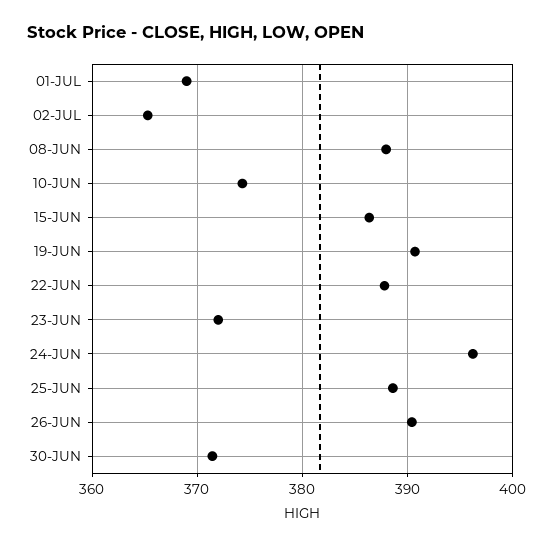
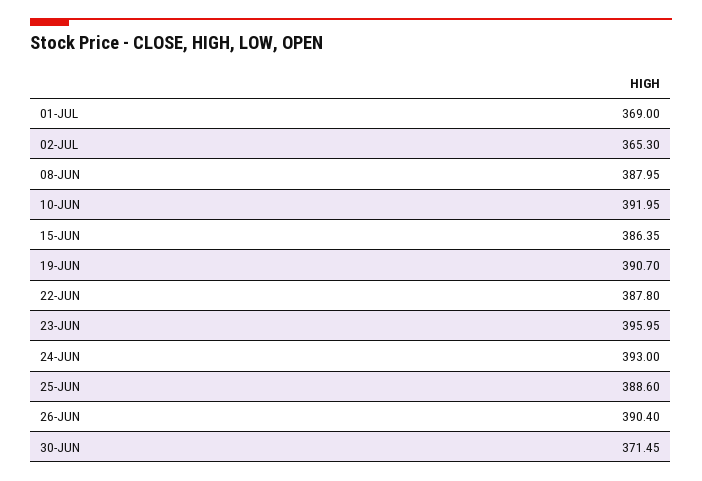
10-JUN: 374 -> 391.95
23-JUN: 372 -> 395.95
24-JUN: 396 -> 393

